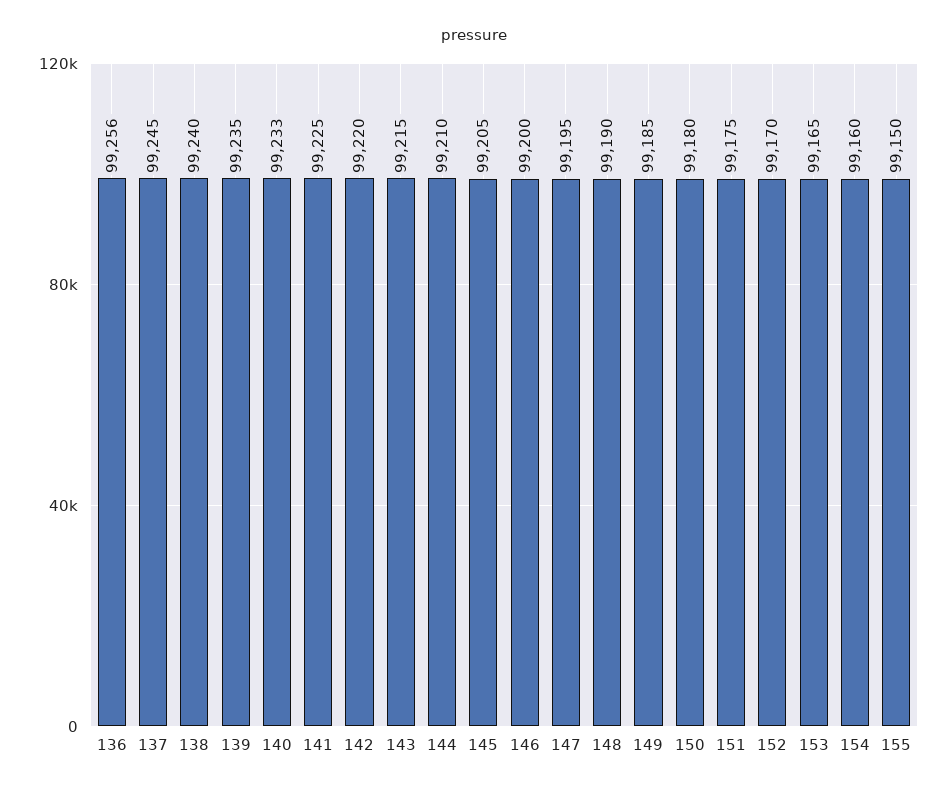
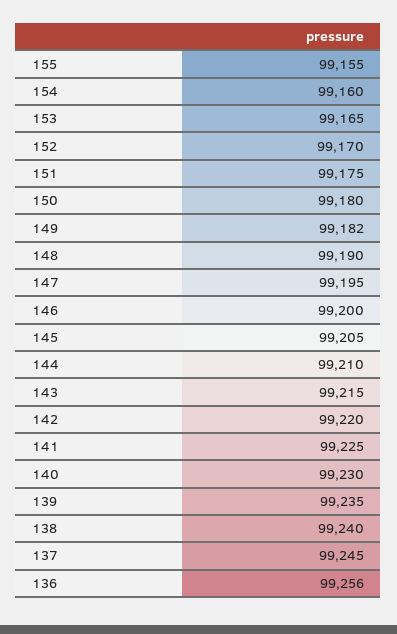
140: 99233 -> 99230
149: 99185 -> 99182
155: 99150 -> 99155

